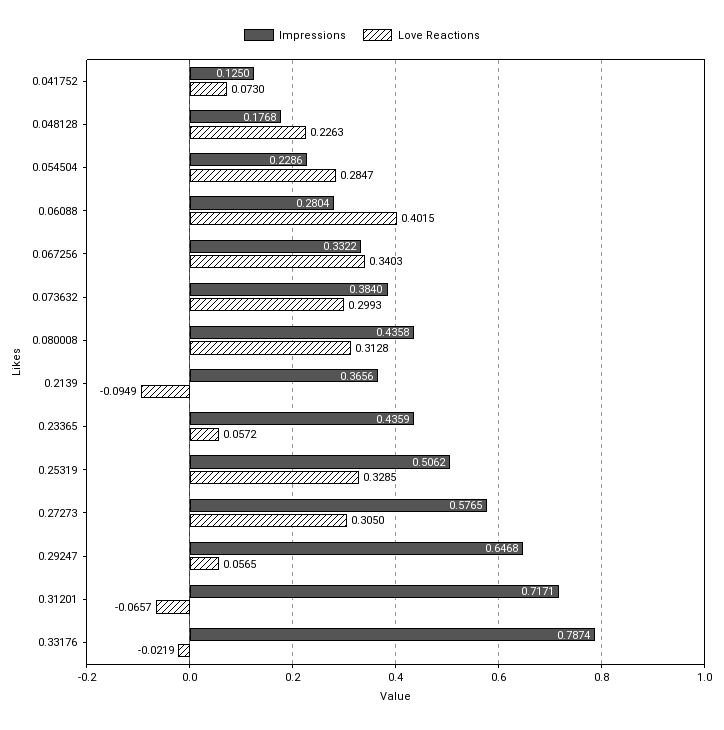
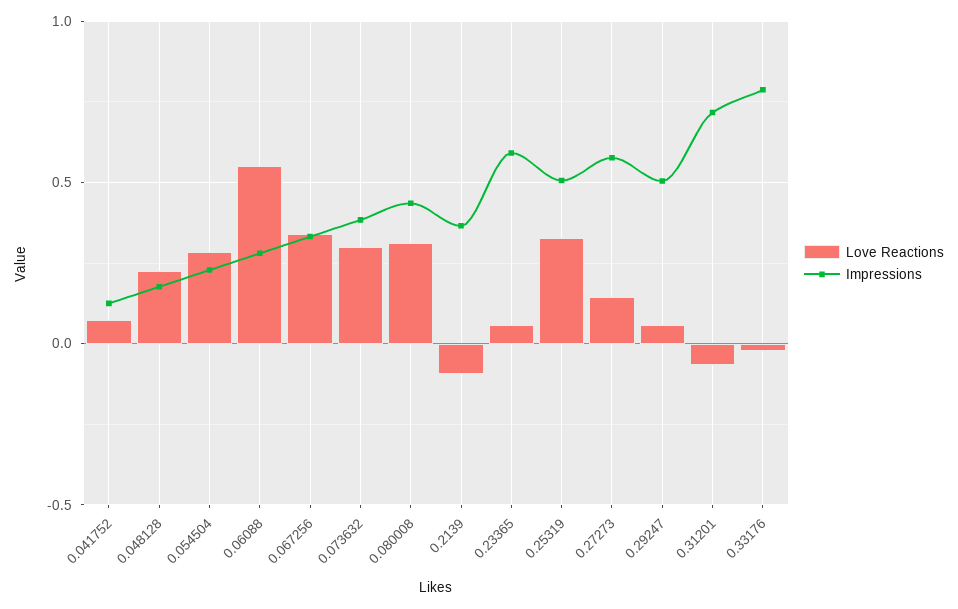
Love Reactions, 0.06088: 0.4015 -> 0.55
Impressions, 0.23365: 0.4359 -> 0.6
Love Reactions, 0.27273: 0.305 -> 0.15
Impressions, 0.29247: 0.6468 -> 0.5

